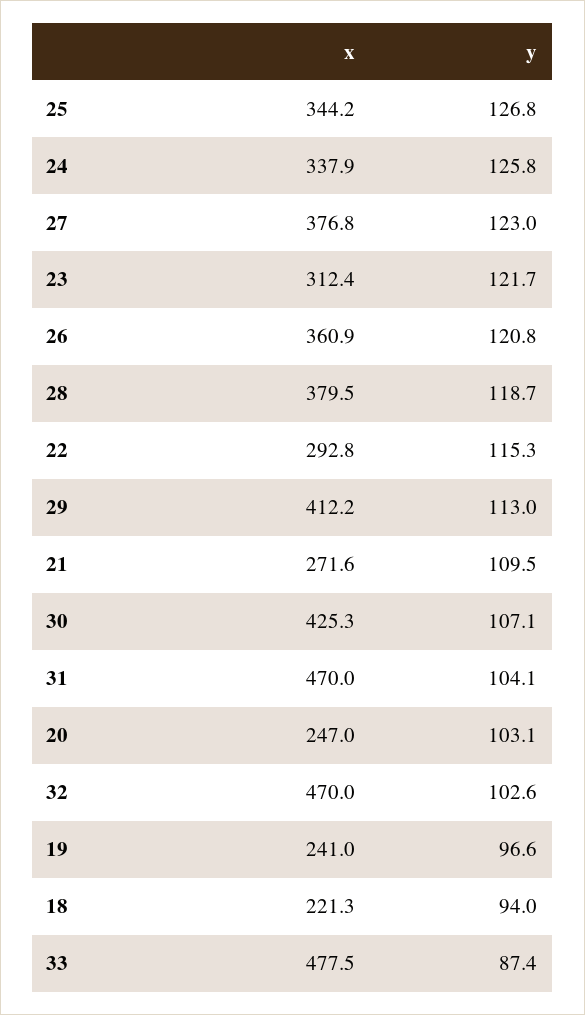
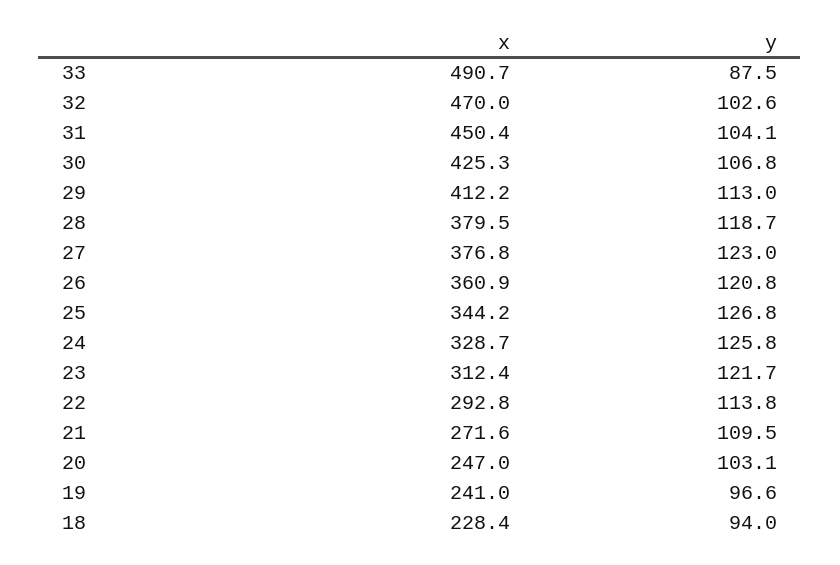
x, 24: 337.9 -> 328.7
y, 22: 115.3 -> 113.8
y, 30: 107.1 -> 106.8
x, 31: 470 -> 450.4
x, 18: 221.3 -> 228.4
x, 33: 477.5 -> 490.7
y, 33: 87.4 -> 87.5

